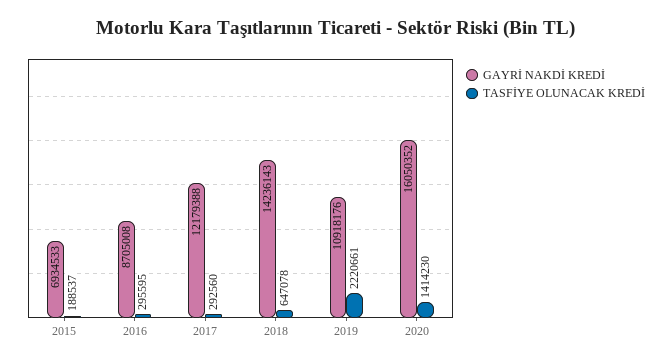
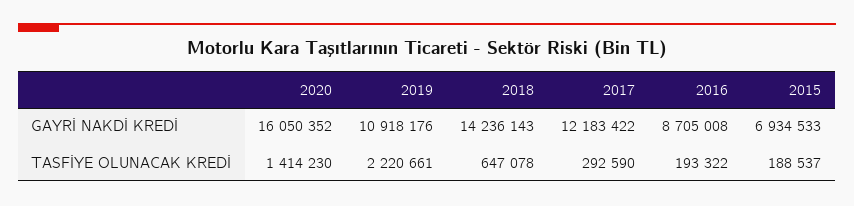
TASFİYE OLUNACAK KREDİ, 2016: 295595 -> 193322
GAYRİ NAKDİ KREDİ, 2017: 12179388 -> 12183422
TASFİYE OLUNACAK KREDİ, 2017: 292560 -> 292590

